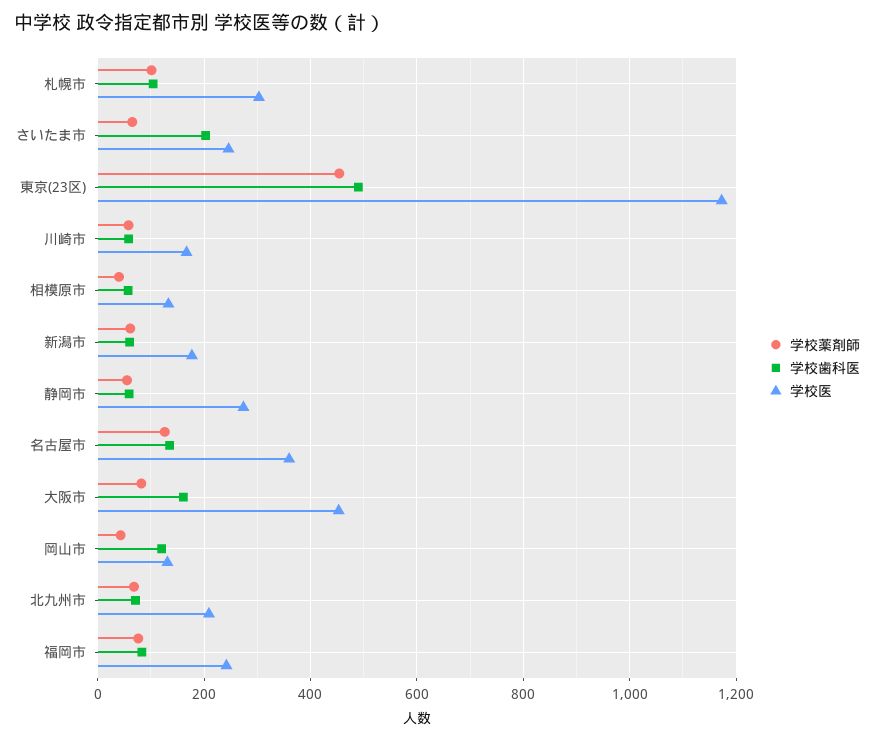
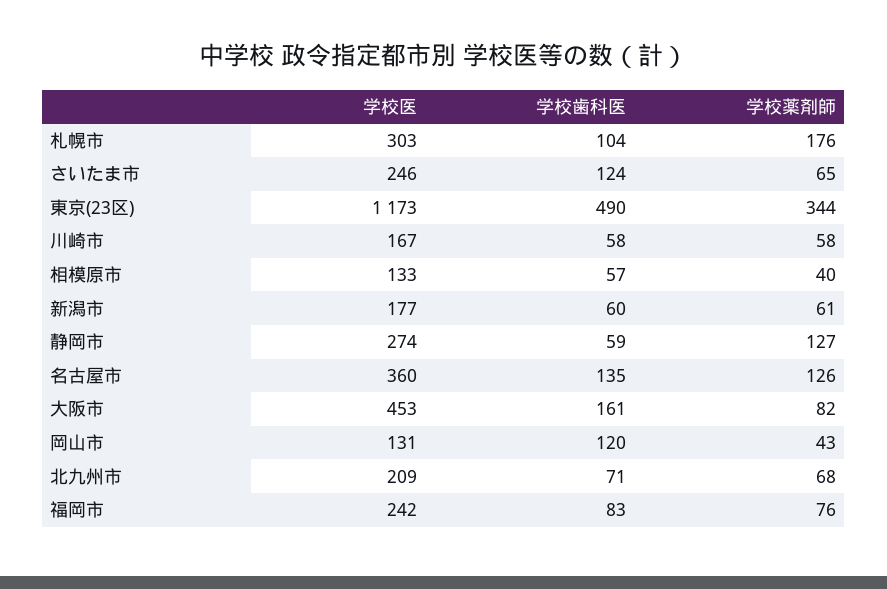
学校薬剤師, 札幌市: 100 -> 176
学校歯科医, さいたま市: 200 -> 124
学校薬剤師, 東京(23区): 460 -> 344
学校薬剤師, 静岡市: 60 -> 127

